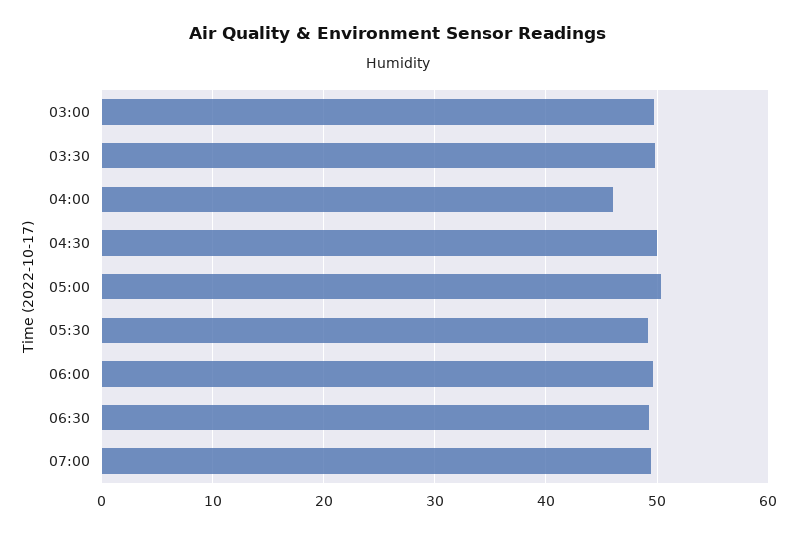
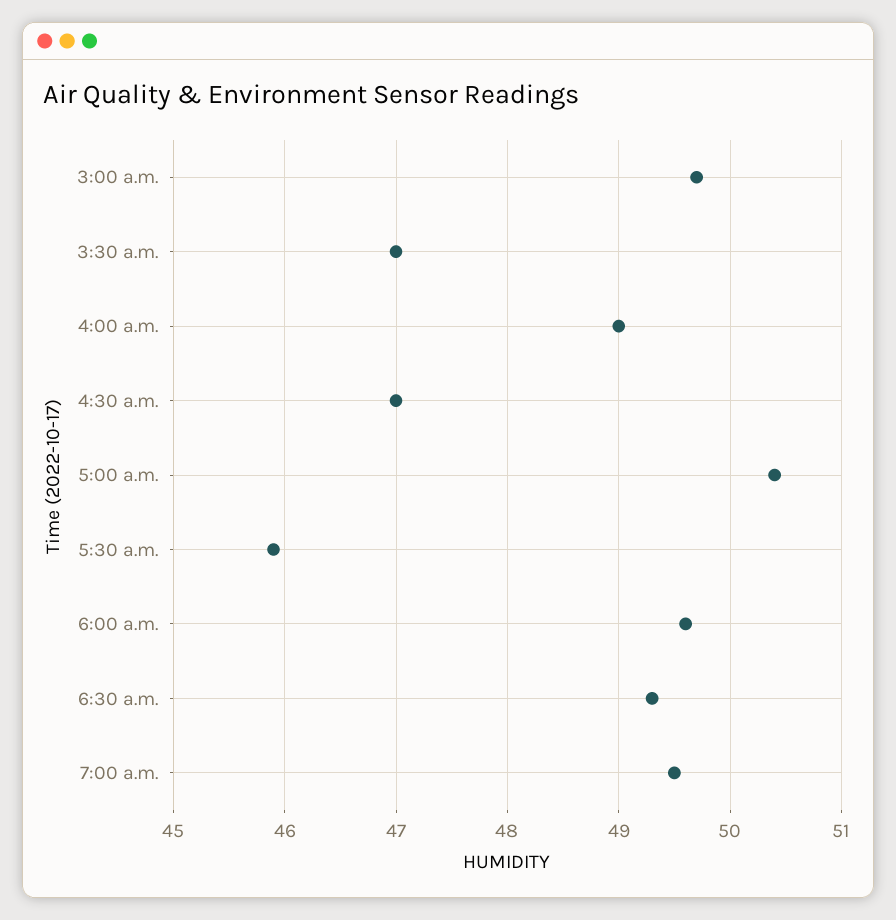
03:30: 50 -> 47
04:00: 46 -> 49
04:30: 50 -> 47
05:30: 49 -> 45.9

